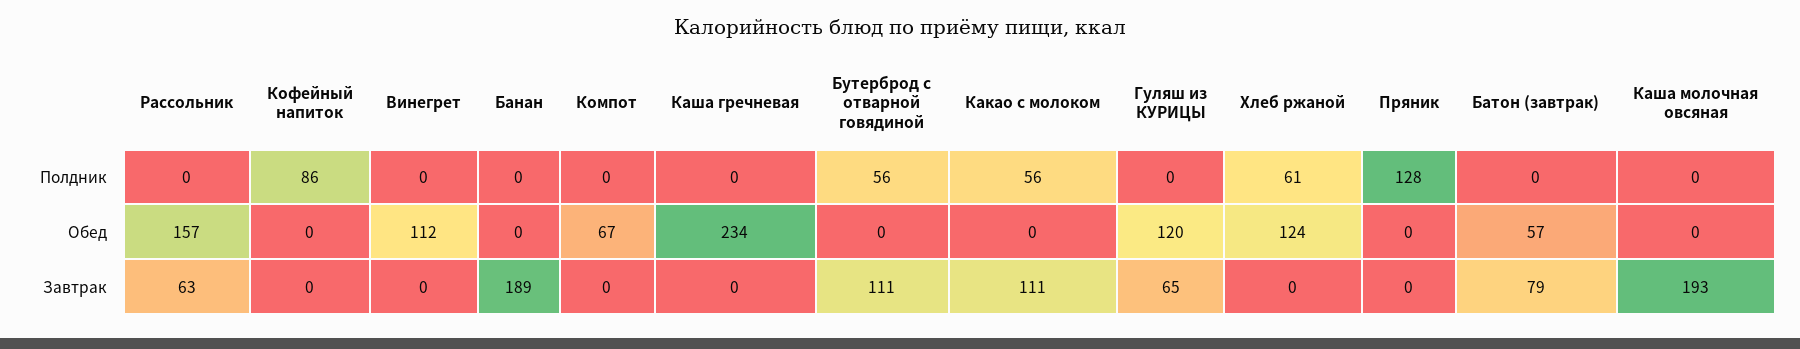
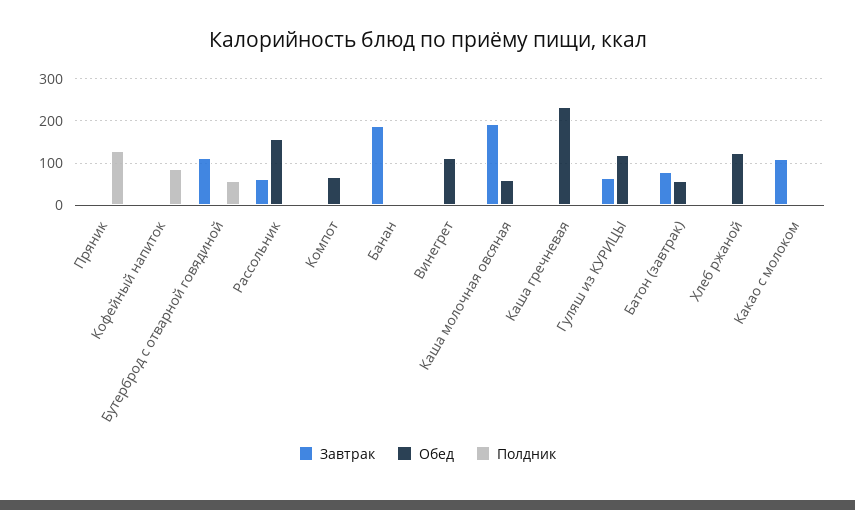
Полдник, Какао с молоком: 56 -> 0
Полдник, Хлеб ржаной: 61 -> 0
Обед, Каша молочная овсяная: 0 -> 60

